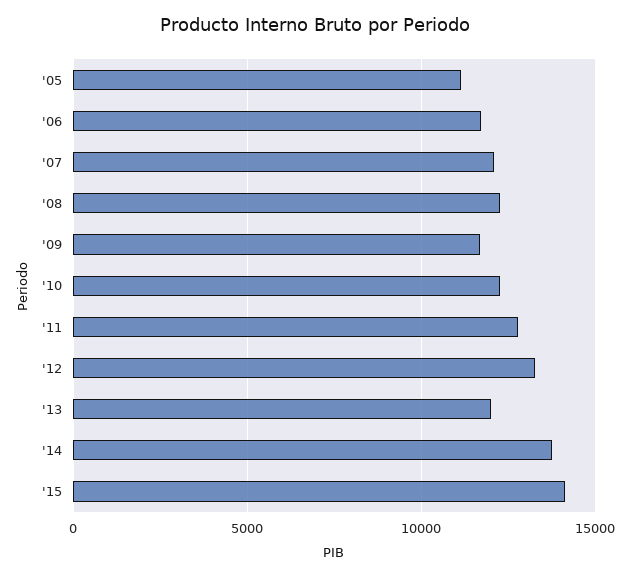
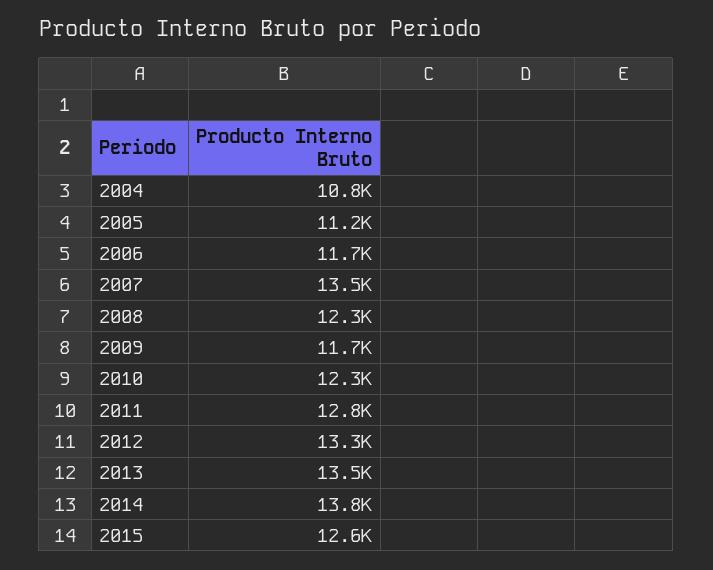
'07: 12000 -> 13500
'13: 12000 -> 13500
'15: 14000 -> 12600
2004: none -> 10800

